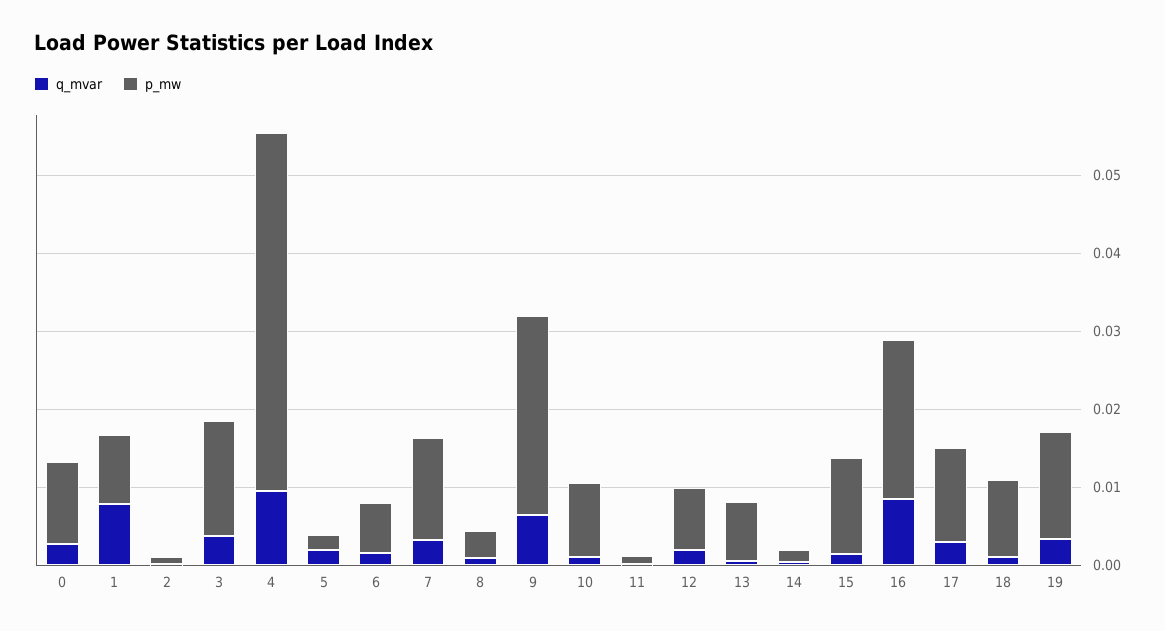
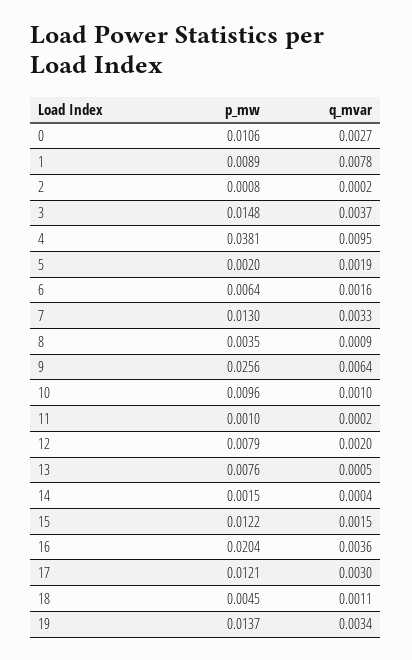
p_mw, 4: 0.046 -> 0.0381
q_mvar, 16: 0.008 -> 0.0036
p_mw, 18: 0.01 -> 0.0045

